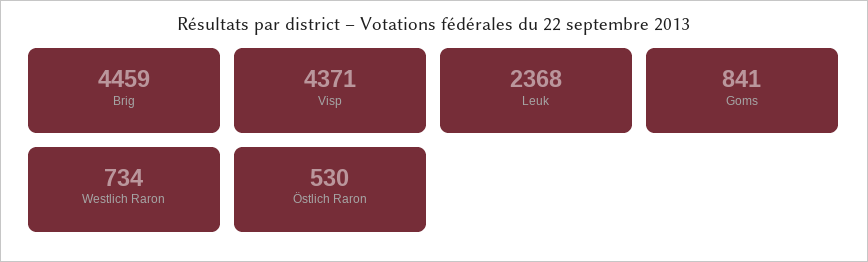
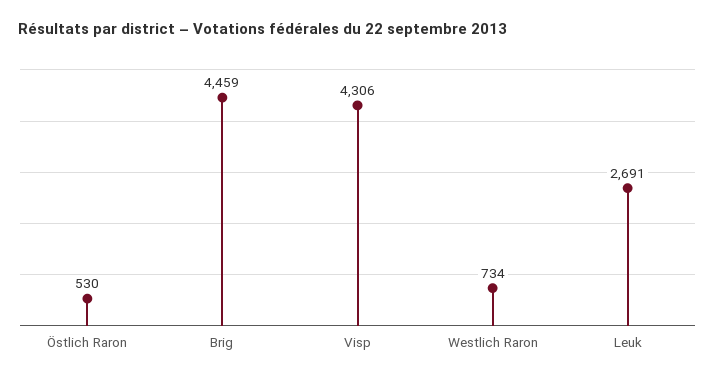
Visp: 4371 -> 4306
Leuk: 2368 -> 2691
Goms: 841 -> none

